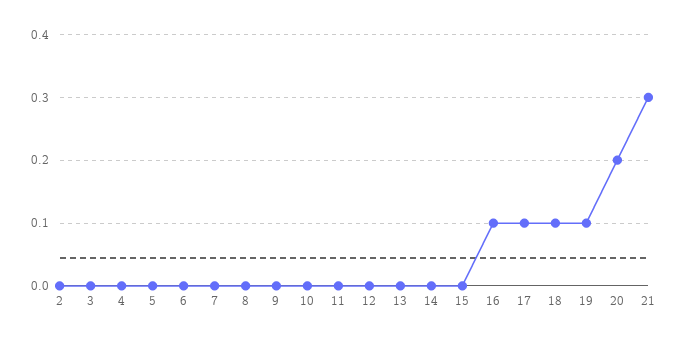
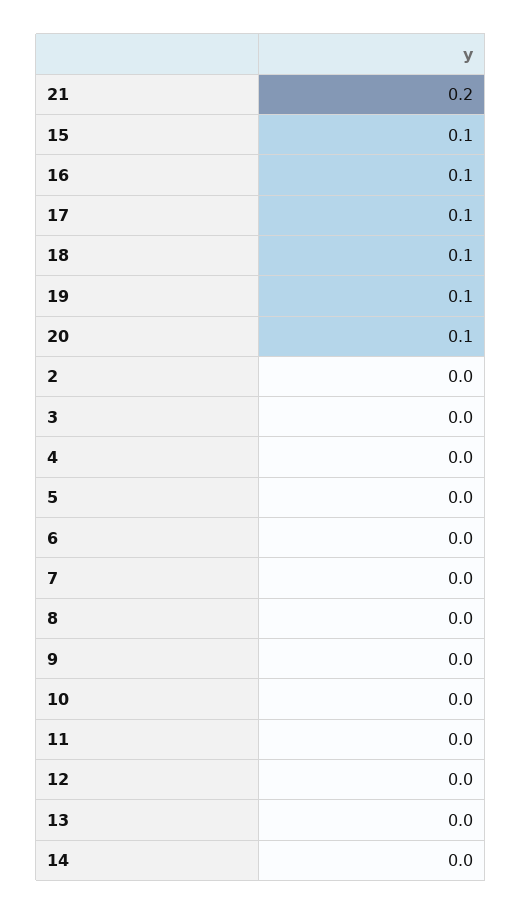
15: 0 -> 0.1
20: 0.2 -> 0.1
21: 0.3 -> 0.2

